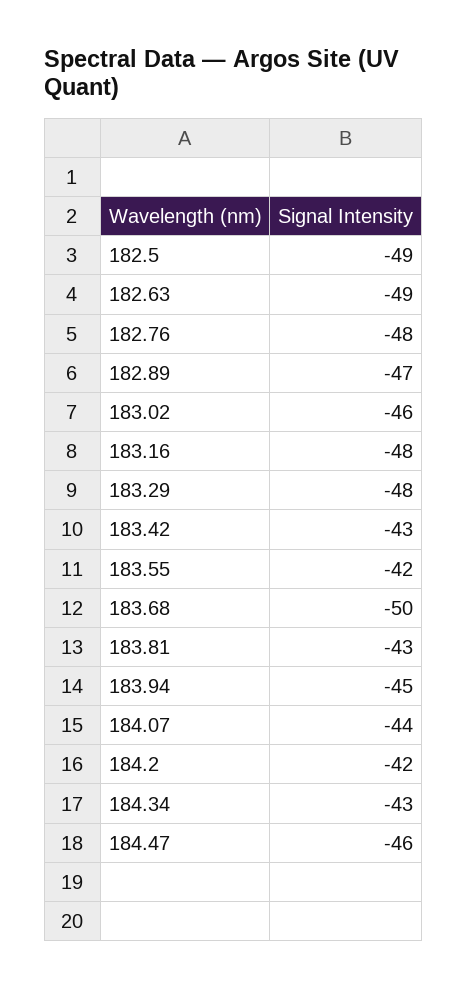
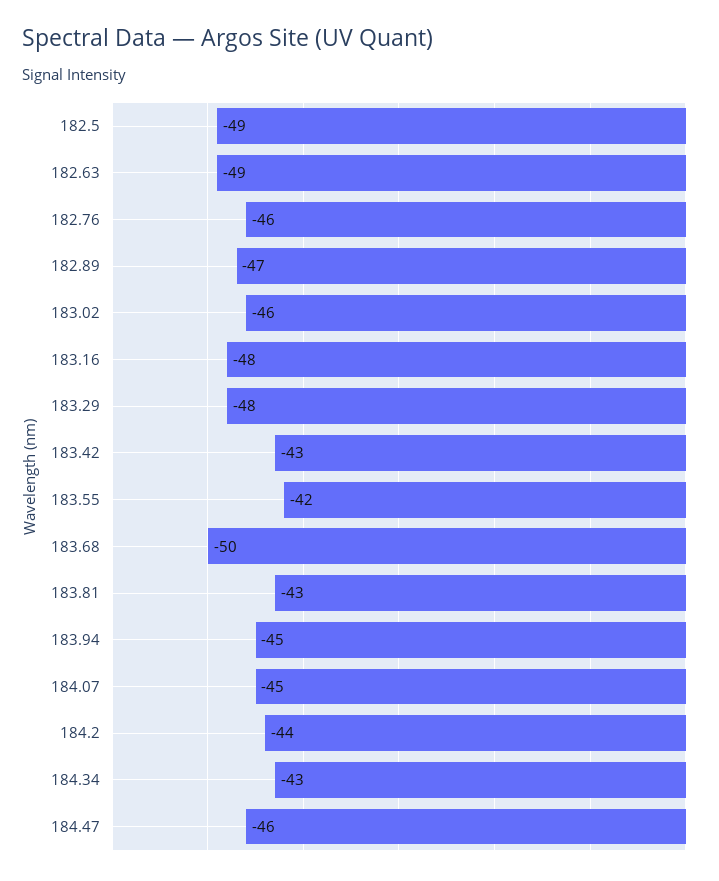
182.76: -48 -> -46
184.07: -44 -> -45
184.2: -42 -> -44

